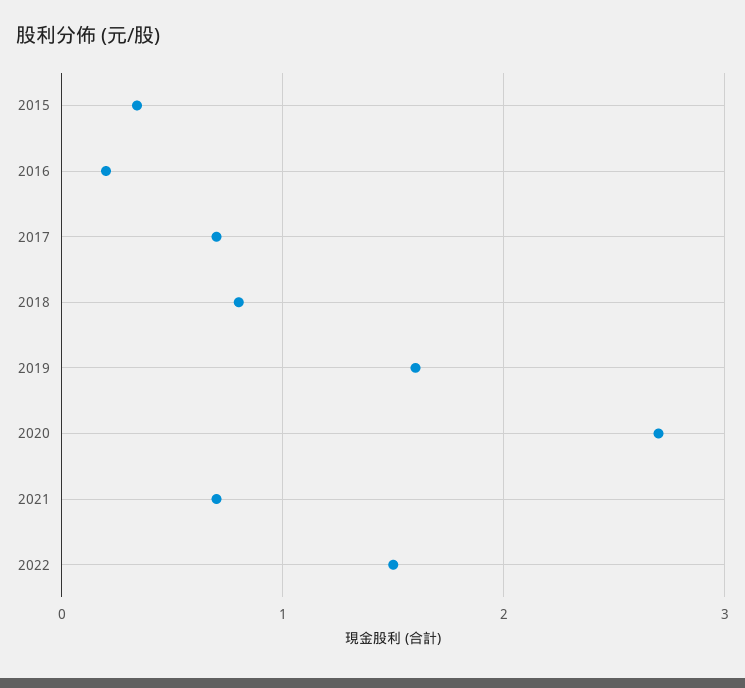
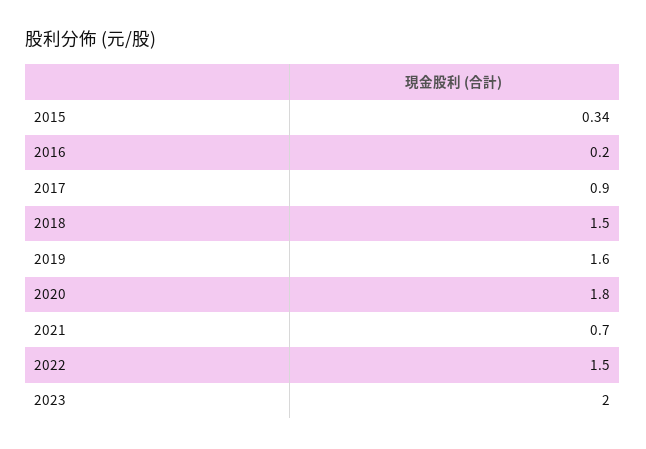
2017: 0.7 -> 0.9
2018: 0.8 -> 1.5
2020: 2.7 -> 1.8
2023: none -> 2

